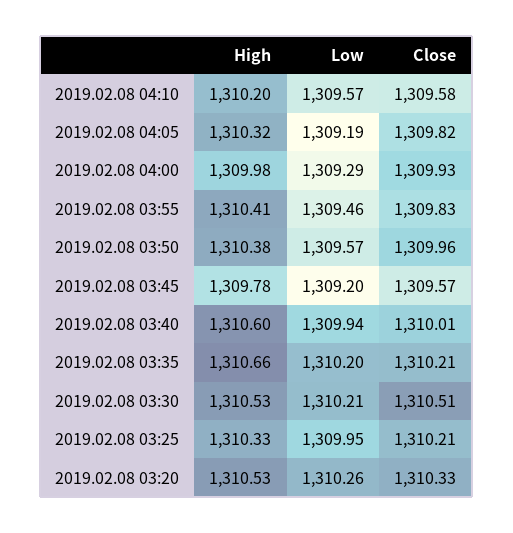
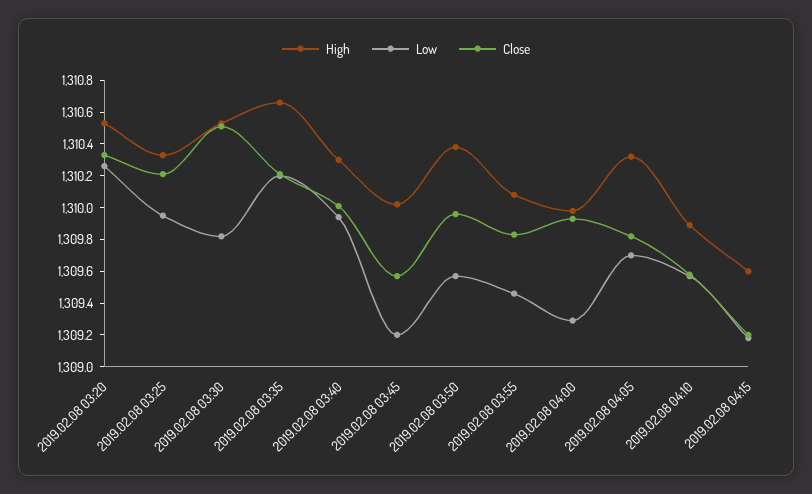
High, 2019.02.08 04:10: 1310.2 -> 1309.9
Low, 2019.02.08 04:05: 1309.19 -> 1309.7
High, 2019.02.08 03:55: 1310.41 -> 1310.1
High, 2019.02.08 03:45: 1309.78 -> 1310
High, 2019.02.08 03:40: 1310.6 -> 1310.3
Low, 2019.02.08 03:30: 1310.21 -> 1309.8
High, 2019.02.08 04:15: none -> 1309.6
Low, 2019.02.08 04:15: none -> 1309.2
Close, 2019.02.08 04:15: none -> 1309.2

